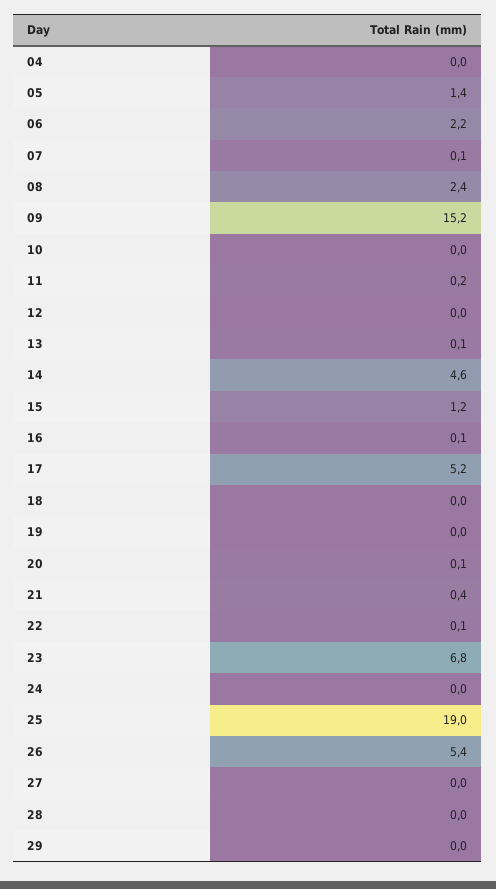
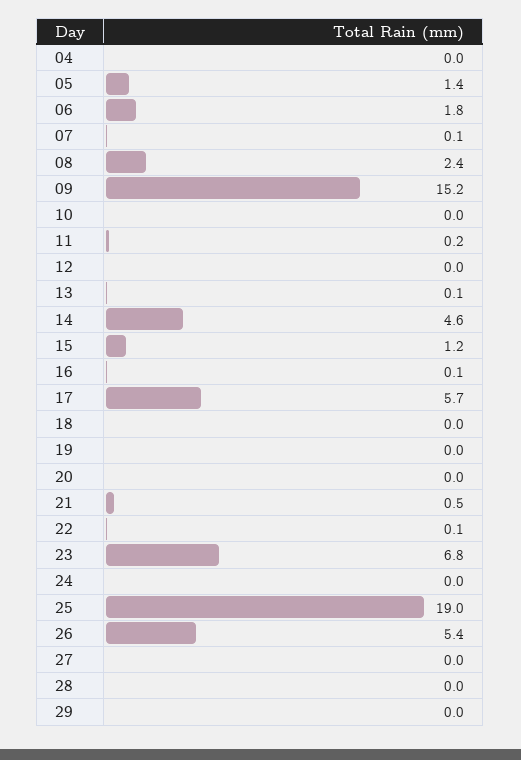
06: 2.2 -> 1.8
17: 5.2 -> 5.7
20: 0.1 -> 0
21: 0.4 -> 0.5

